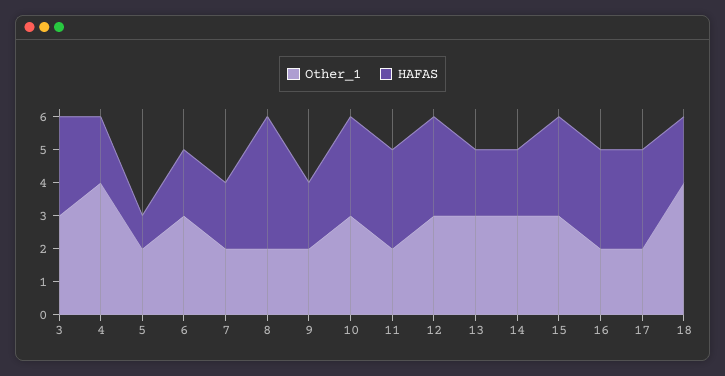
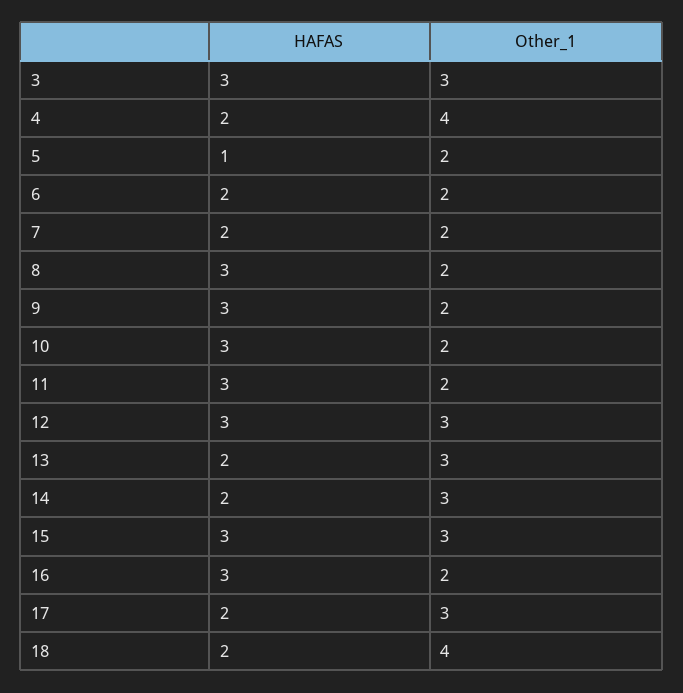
Other_1, 6: 3 -> 2
HAFAS, 8: 4 -> 3
HAFAS, 9: 2 -> 3
Other_1, 10: 3 -> 2
Other_1, 17: 2 -> 3
HAFAS, 17: 3 -> 2

